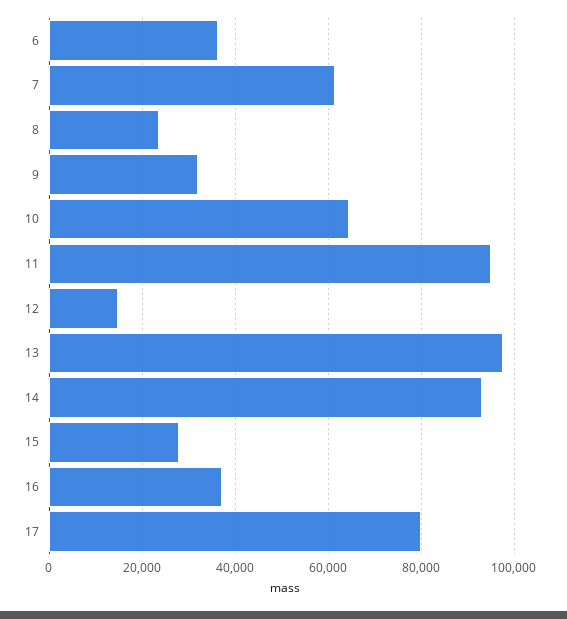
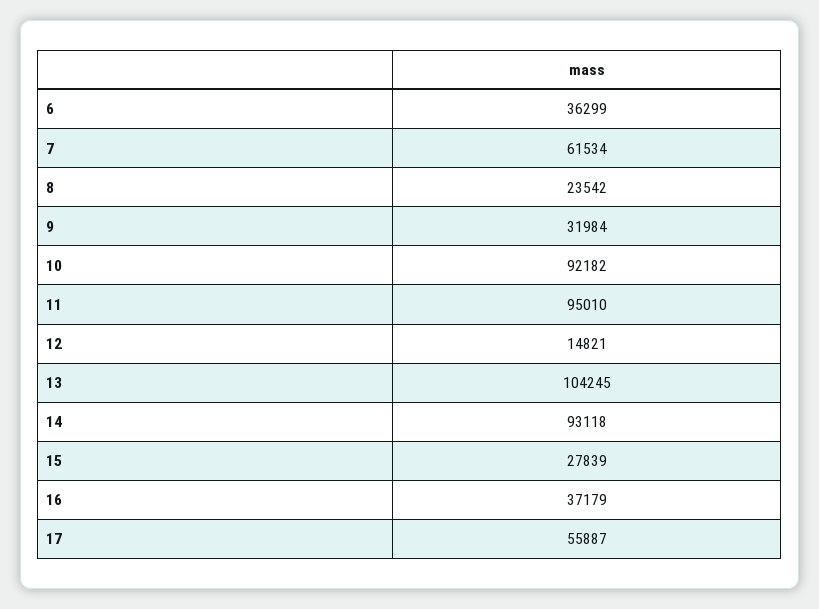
10: 64000 -> 92182
13: 98000 -> 104245
17: 80000 -> 55887

